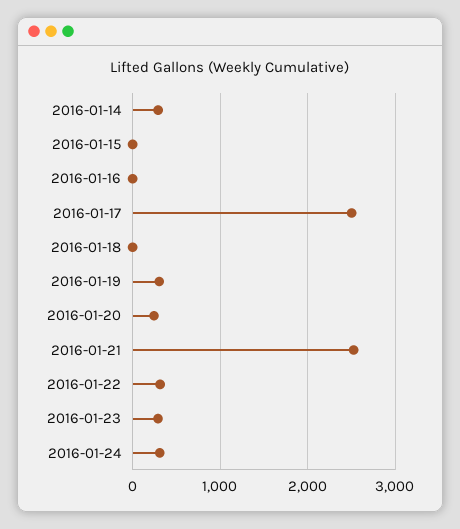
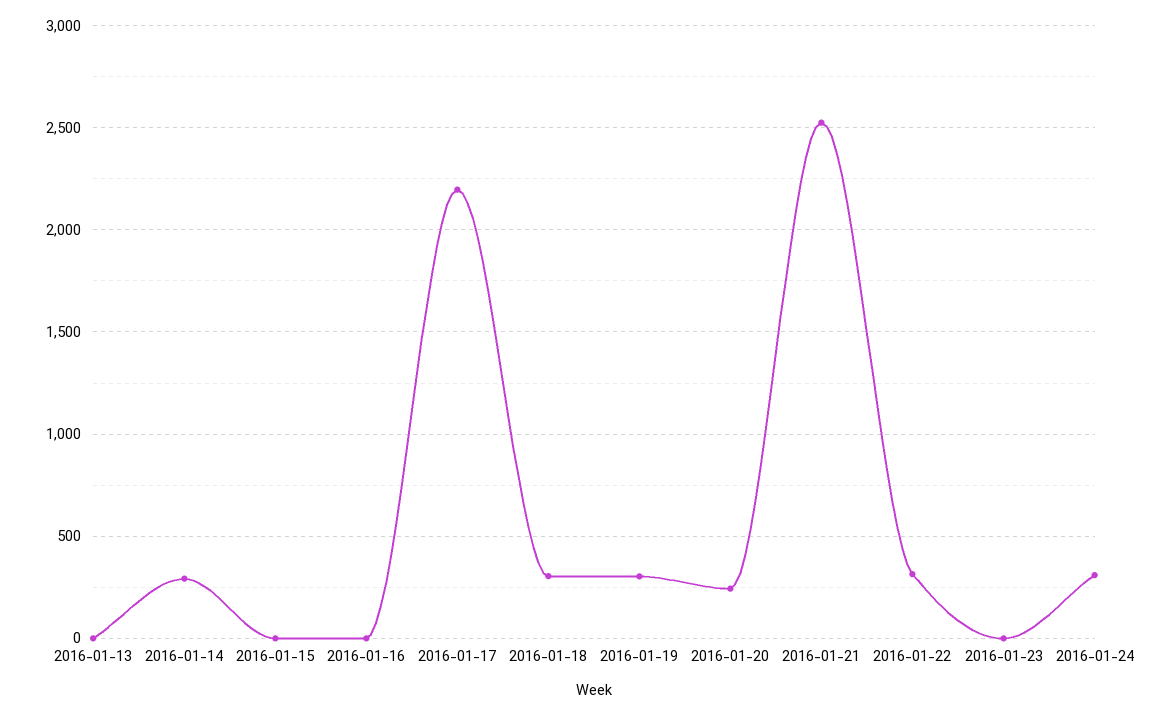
2016-01-17: 2500 -> 2200
2016-01-18: 0 -> 300
2016-01-23: 300 -> 0
2016-01-13: none -> 0

